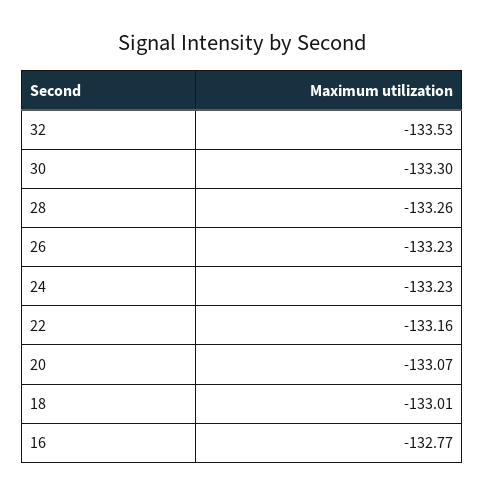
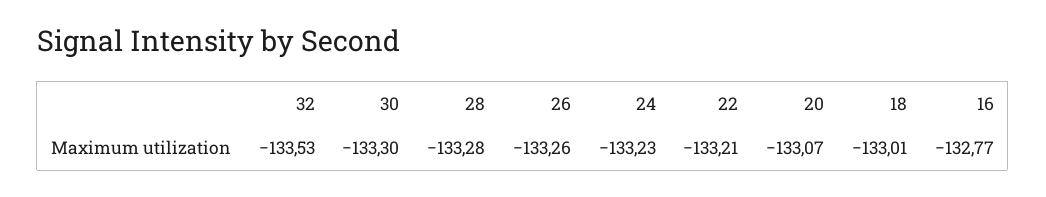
28: -133.26 -> -133.28
26: -133.23 -> -133.26
22: -133.16 -> -133.21

